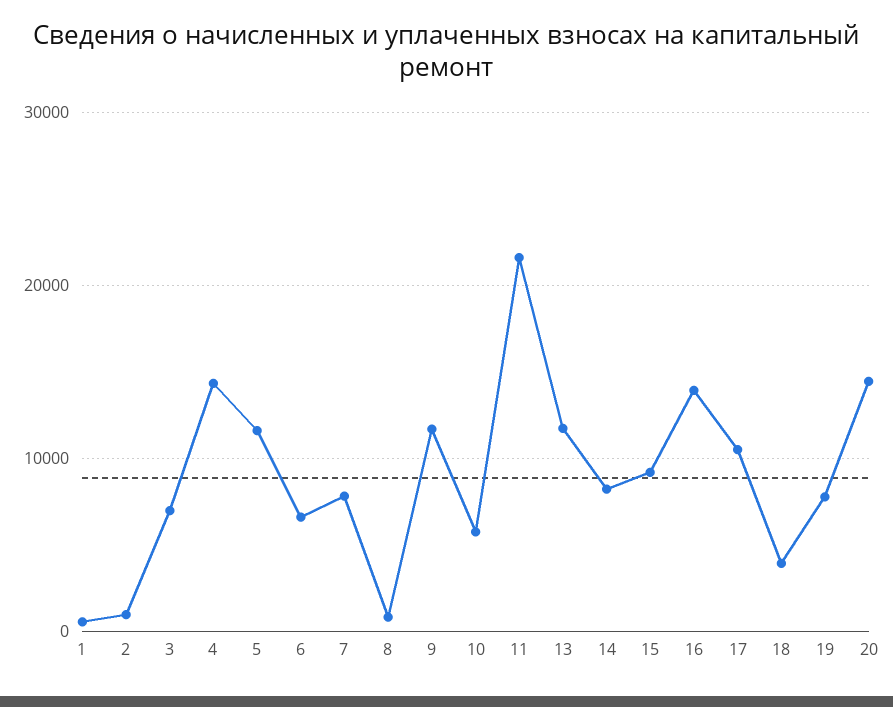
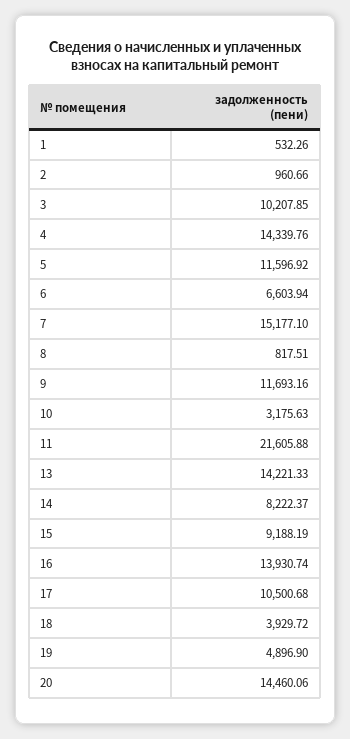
3: 7000 -> 10207.85
7: 8000 -> 15177.1
10: 6000 -> 3175.63
13: 12000 -> 14221.33
19: 8000 -> 4896.9

